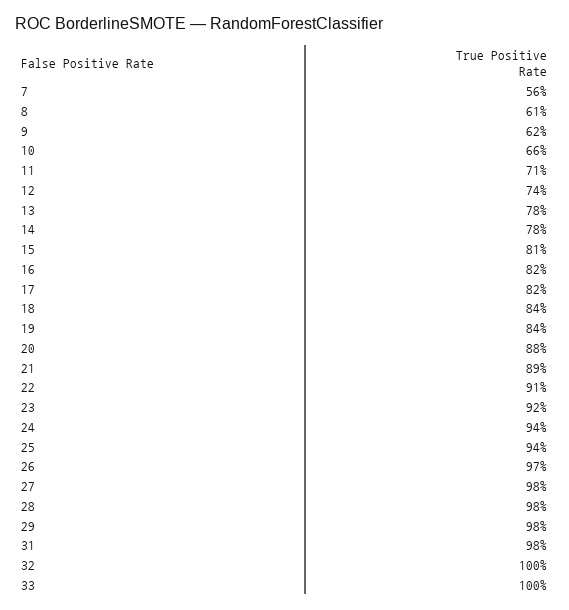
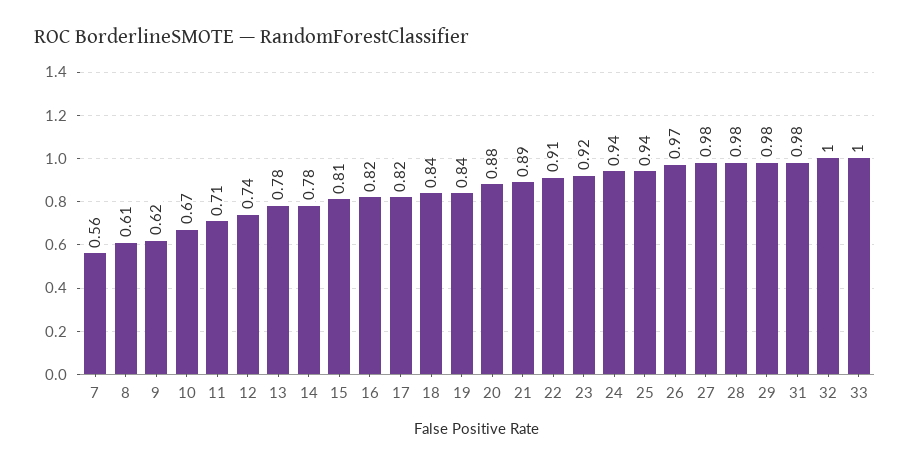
10: 0.66 -> 0.67

